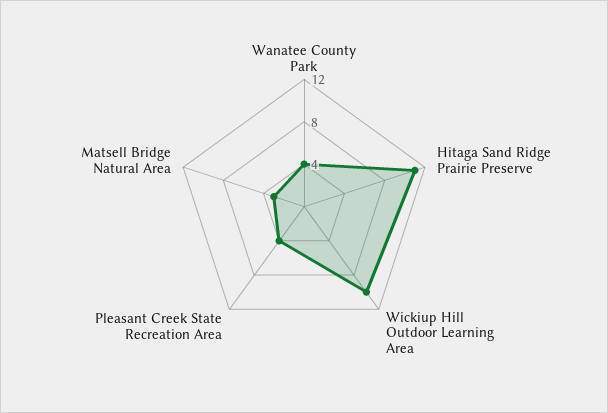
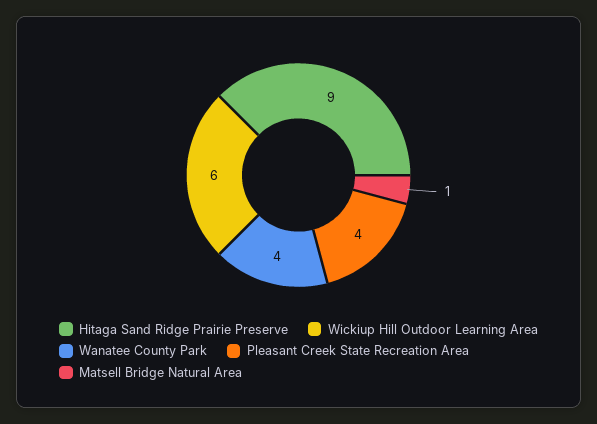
Hitaga Sand Ridge Prairie Preserve: 11 -> 9
Wickiup Hill Outdoor Learning Area: 10 -> 6
Matsell Bridge Natural Area: 3 -> 1

